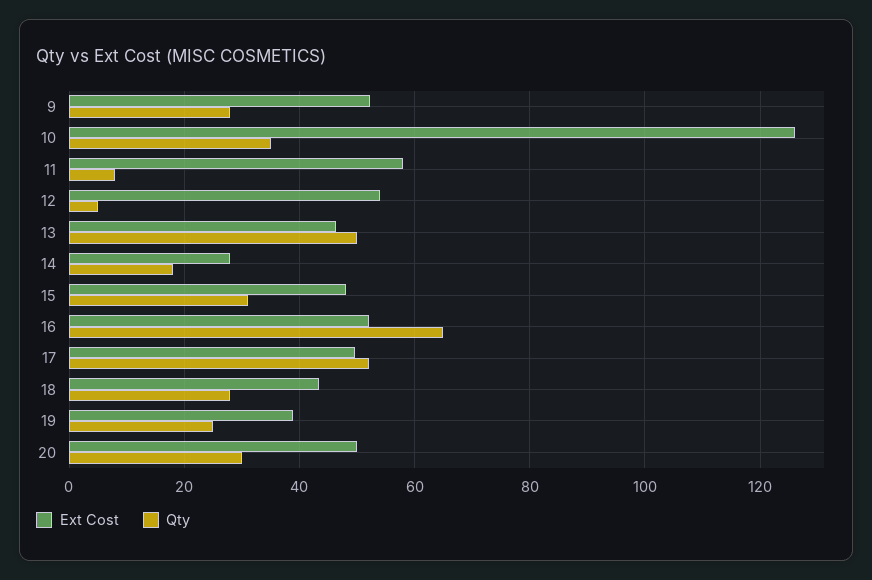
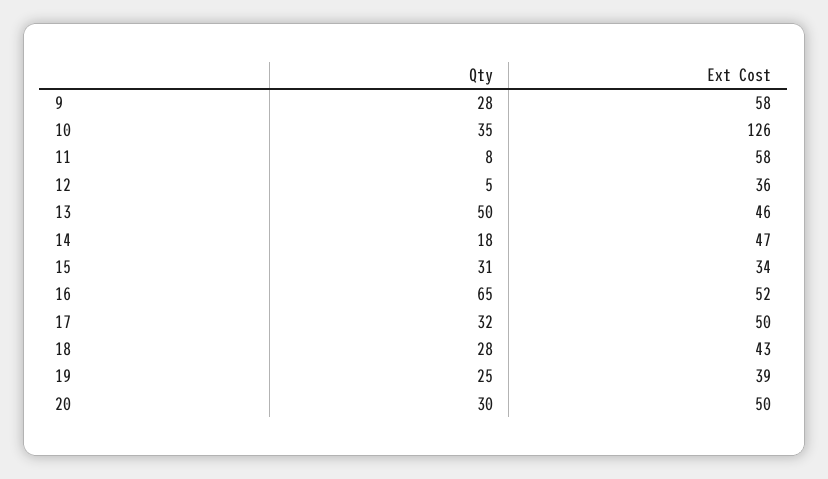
Ext Cost, 9: 52 -> 58
Ext Cost, 12: 54 -> 36
Ext Cost, 14: 28 -> 47
Ext Cost, 15: 48 -> 34
Qty, 17: 52 -> 32

